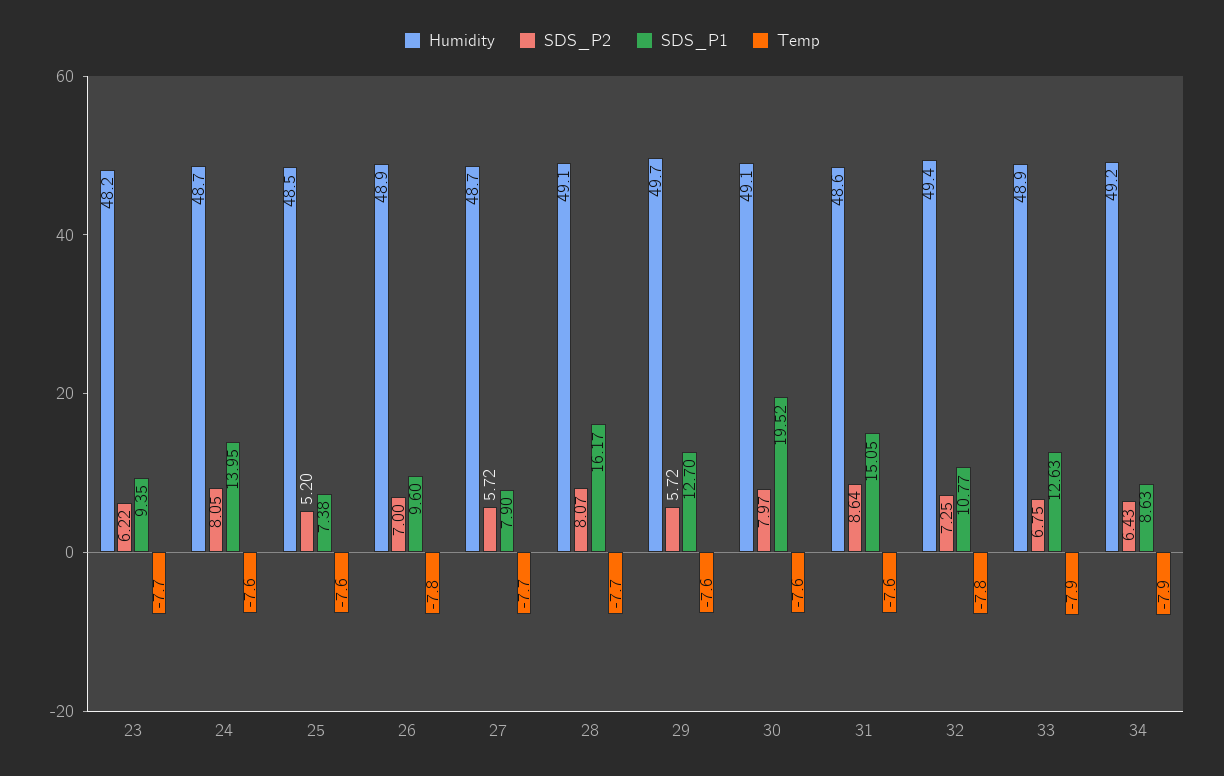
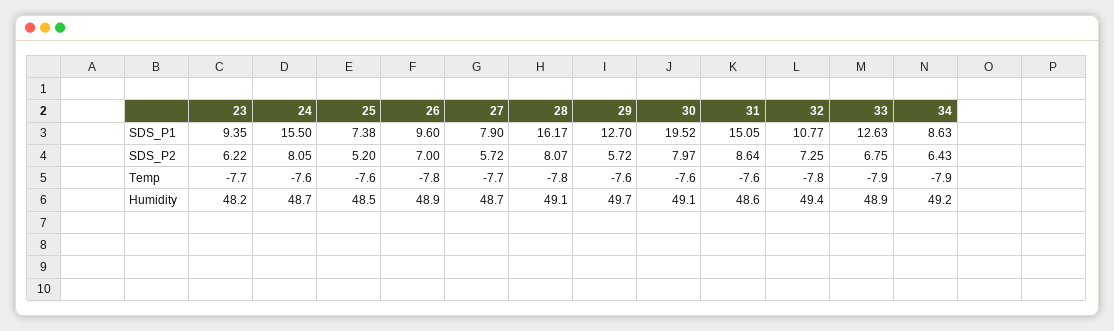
SDS_P1, 24: 13.95 -> 15.5
Temp, 28: -7.7 -> -7.8

